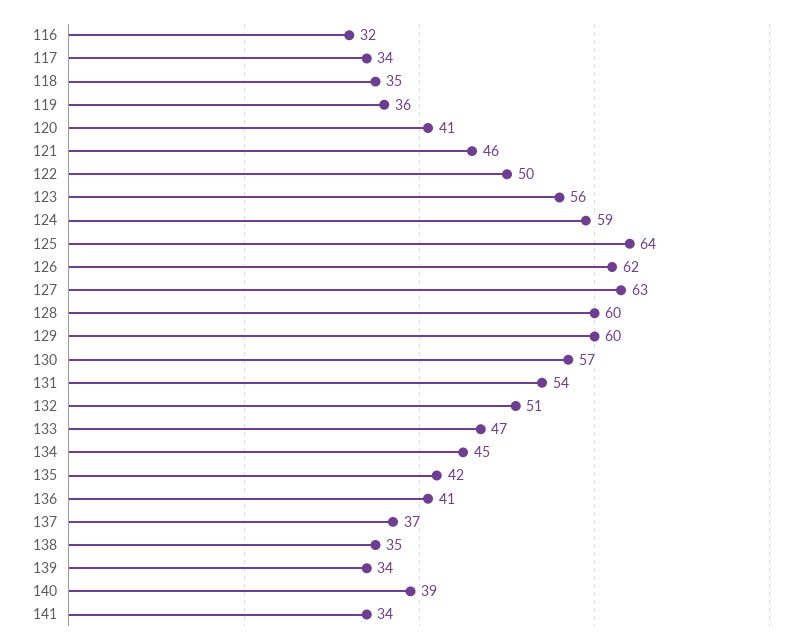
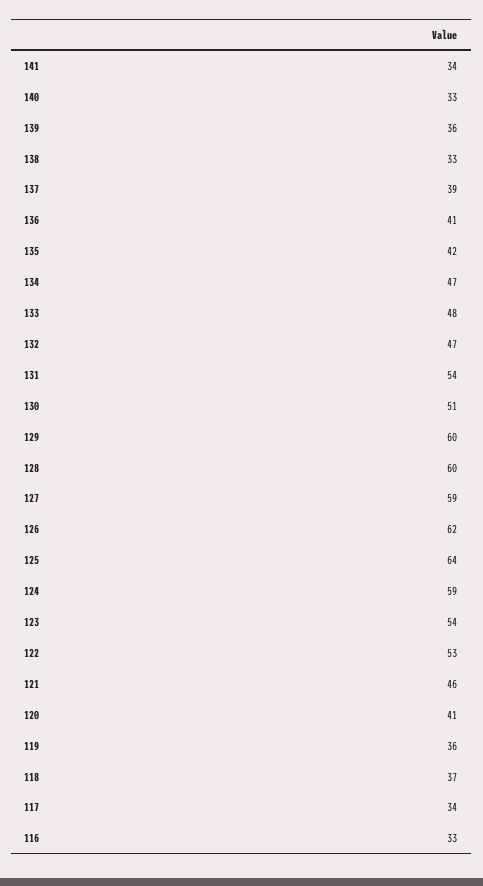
116: 32 -> 33
118: 35 -> 37
122: 50 -> 53
123: 56 -> 54
127: 63 -> 59
130: 57 -> 51
132: 51 -> 47
133: 47 -> 48
134: 45 -> 47
137: 37 -> 39
138: 35 -> 33
139: 34 -> 36
140: 39 -> 33

